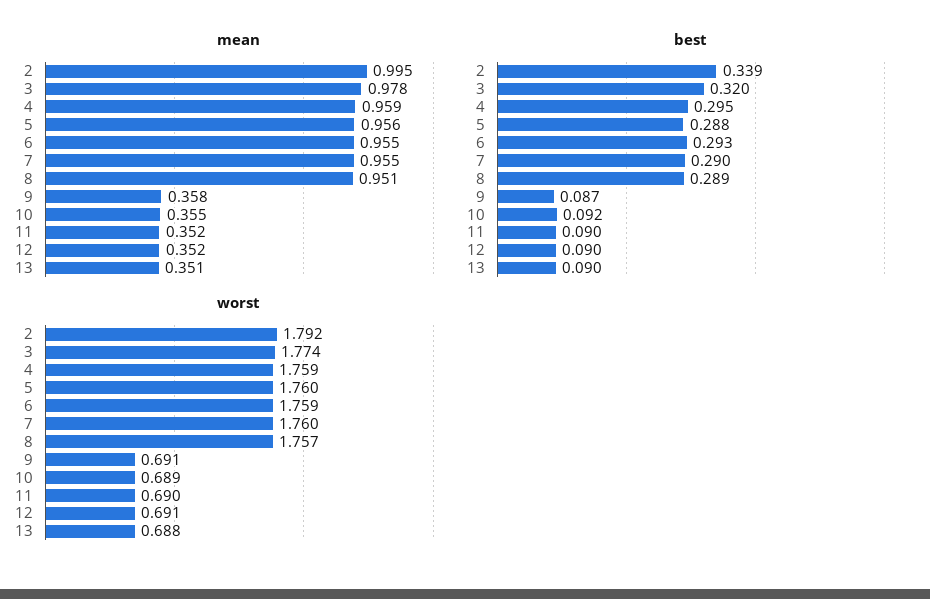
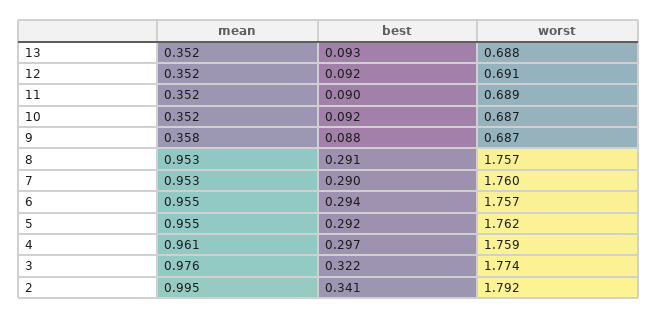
mean, 3: 0.978 -> 0.976
mean, 4: 0.959 -> 0.961
mean, 5: 0.956 -> 0.955
mean, 7: 0.955 -> 0.953
mean, 8: 0.951 -> 0.953
mean, 10: 0.355 -> 0.352
mean, 13: 0.351 -> 0.352
best, 2: 0.339 -> 0.341
best, 3: 0.32 -> 0.322
best, 4: 0.295 -> 0.297
best, 5: 0.288 -> 0.292
best, 6: 0.293 -> 0.294
best, 8: 0.289 -> 0.291
best, 9: 0.087 -> 0.088
best, 12: 0.09 -> 0.092
best, 13: 0.09 -> 0.093
worst, 5: 1.76 -> 1.762
worst, 6: 1.759 -> 1.757
worst, 9: 0.691 -> 0.687
worst, 10: 0.689 -> 0.687
worst, 11: 0.69 -> 0.689

